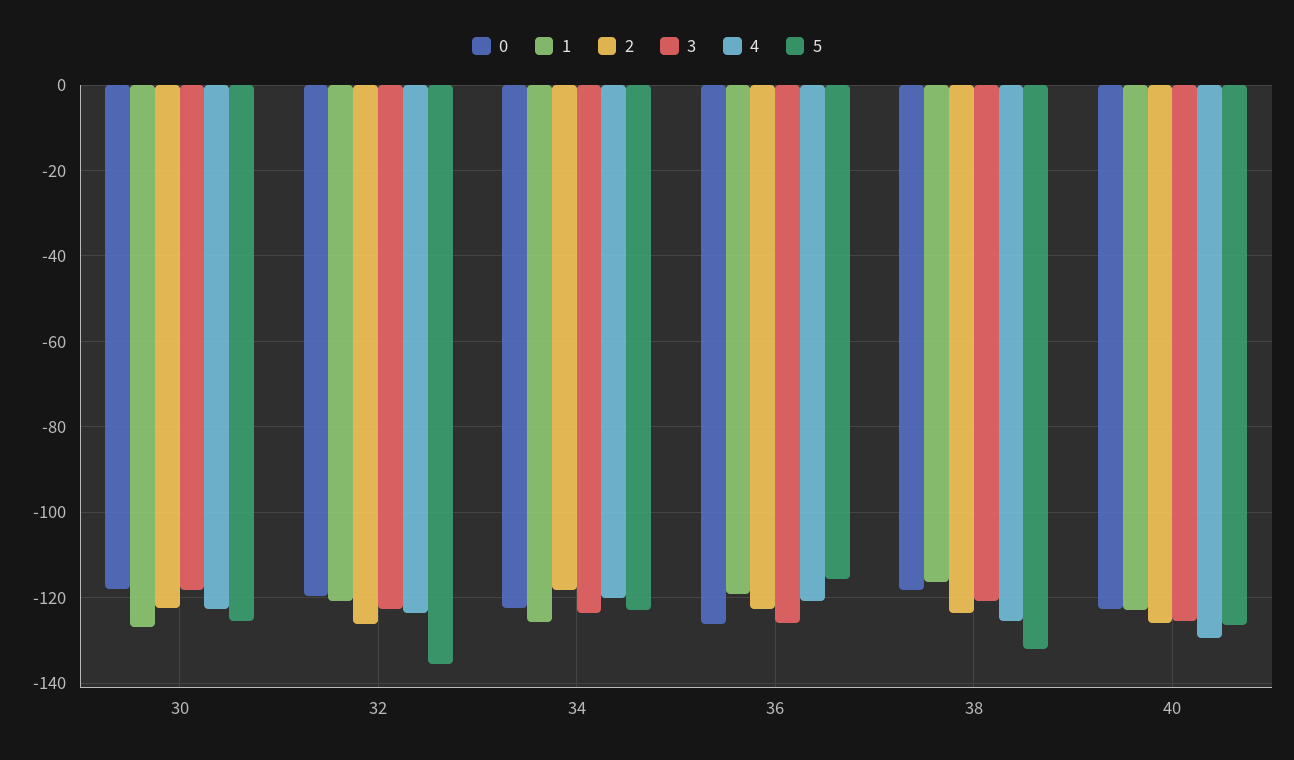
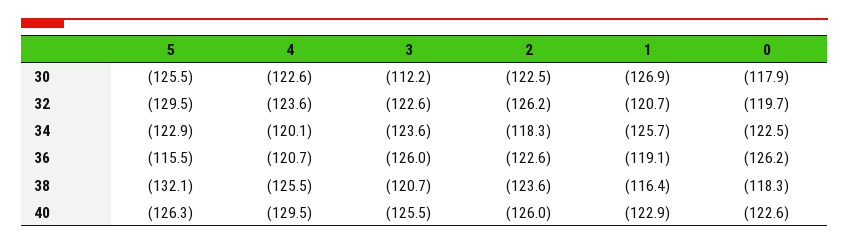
3, 30: -118 -> -112.2
5, 32: -136 -> -129.5

